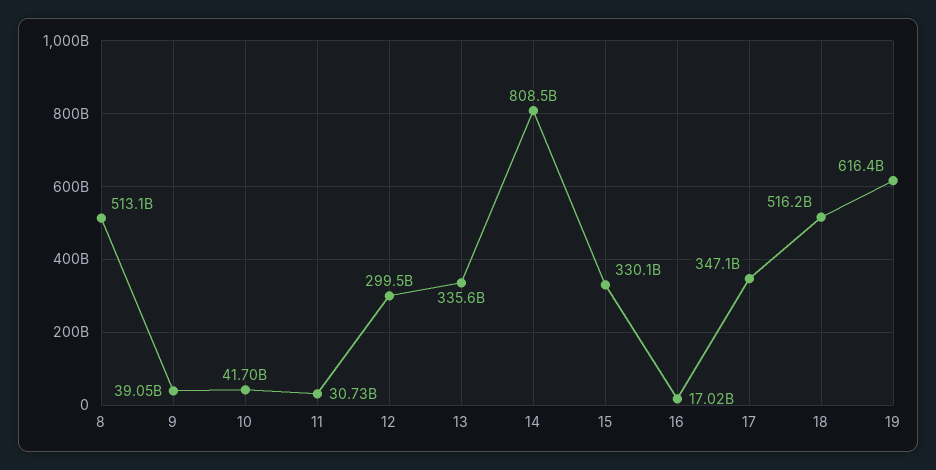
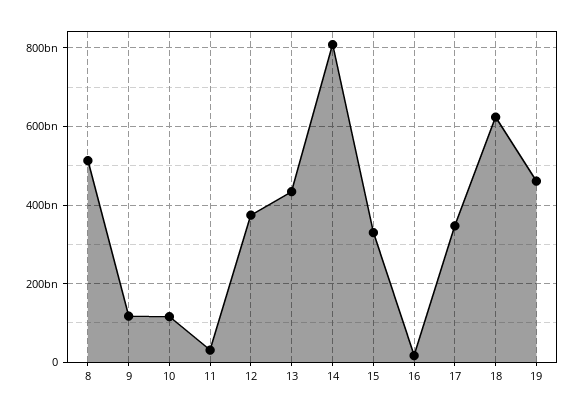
9: 39050000000 -> 120000000000
10: 41700000000 -> 120000000000
12: 299500000000 -> 380000000000
13: 335600000000 -> 440000000000
18: 516200000000 -> 620000000000
19: 616400000000 -> 460000000000

